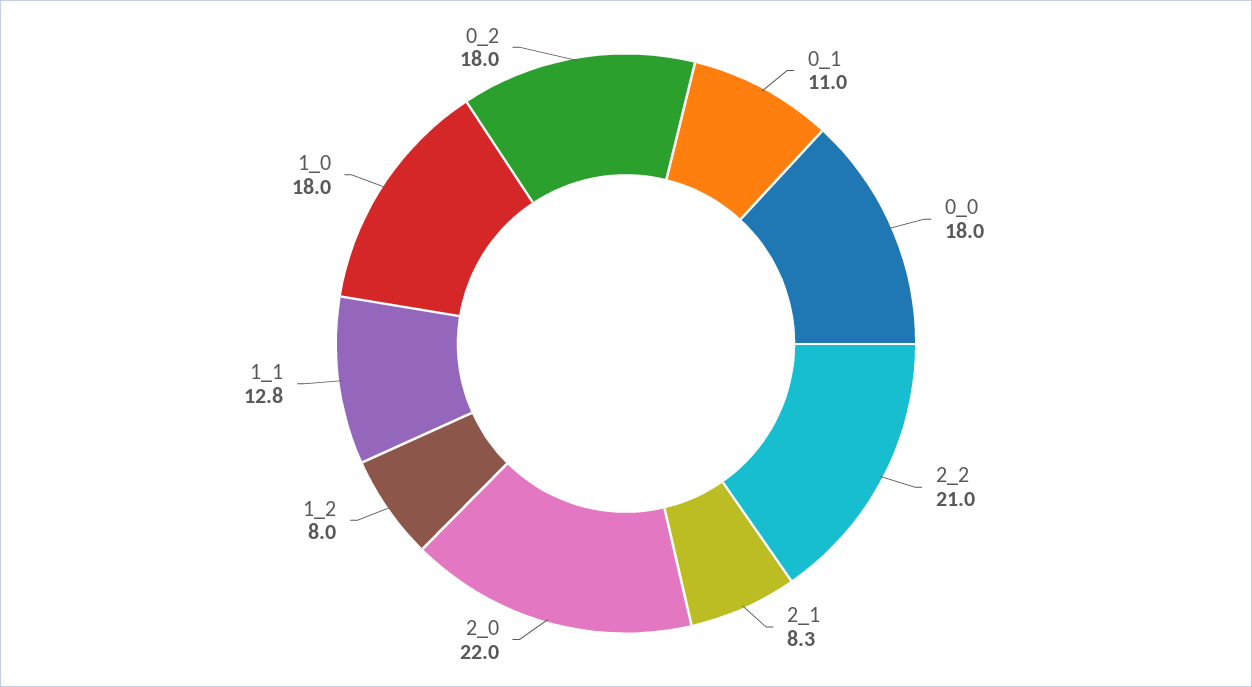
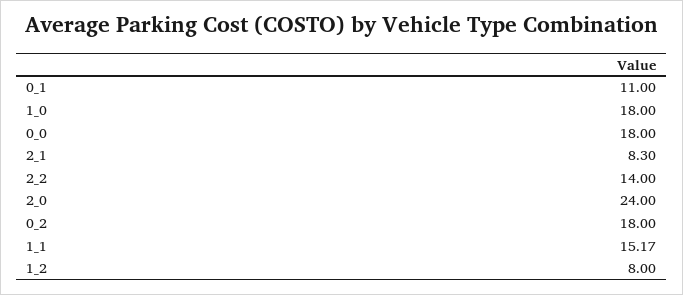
2_2: 21 -> 14
2_0: 22 -> 24
1_1: 12.8 -> 15.17

